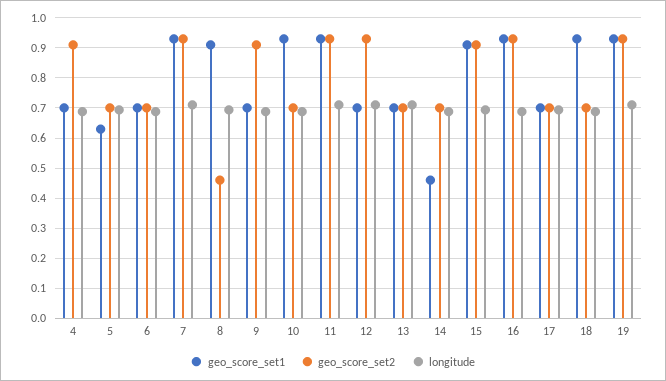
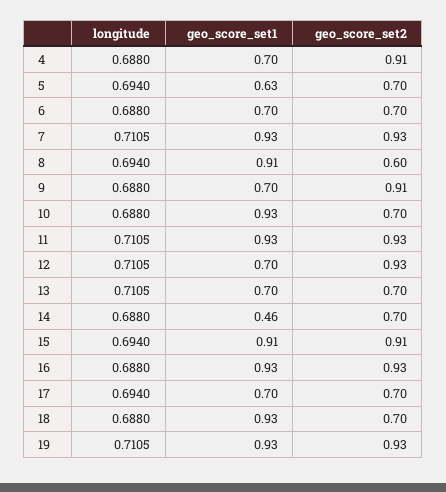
geo_score_set2, 8: 0.46 -> 0.6

